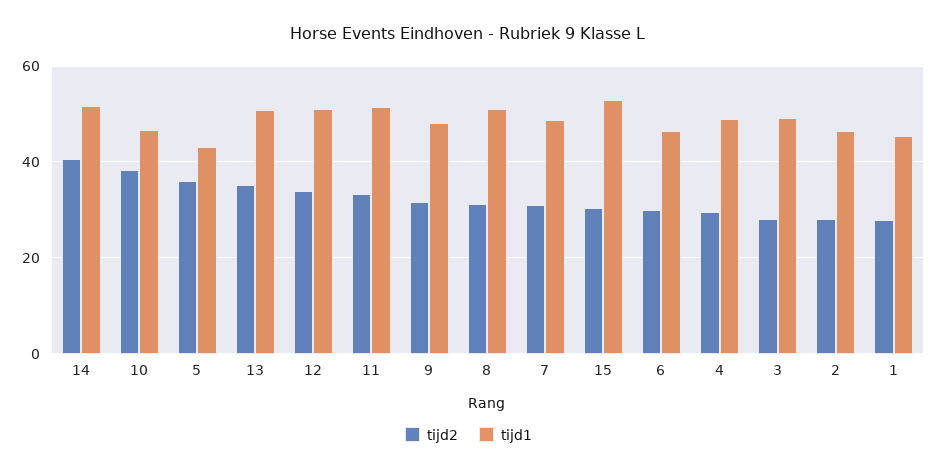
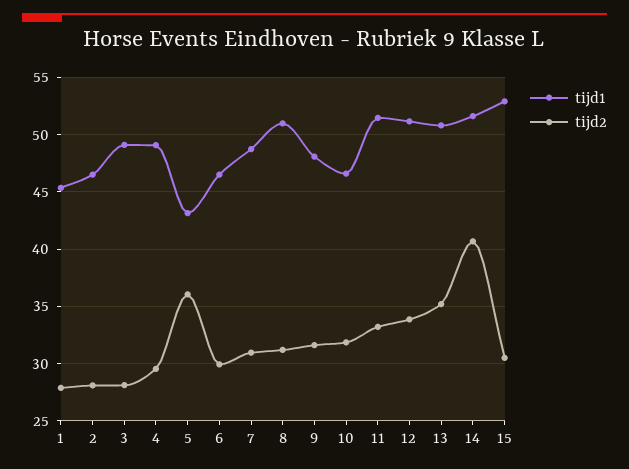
tijd2, 10: 38 -> 32

